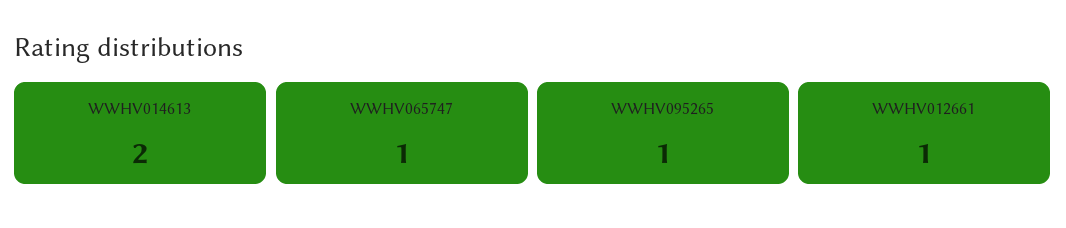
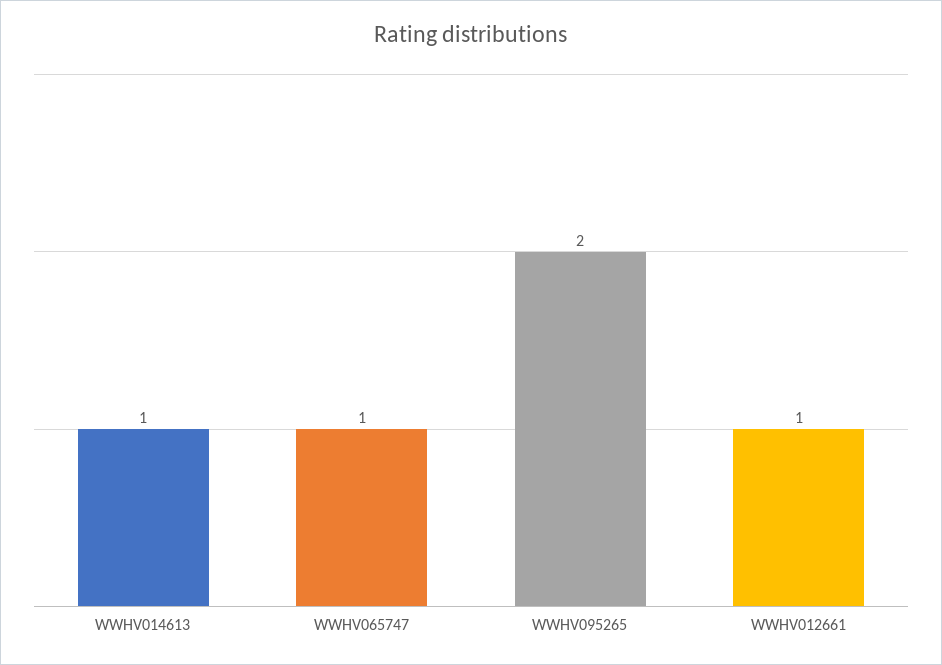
WWHV014613: 2 -> 1
WWHV095265: 1 -> 2

